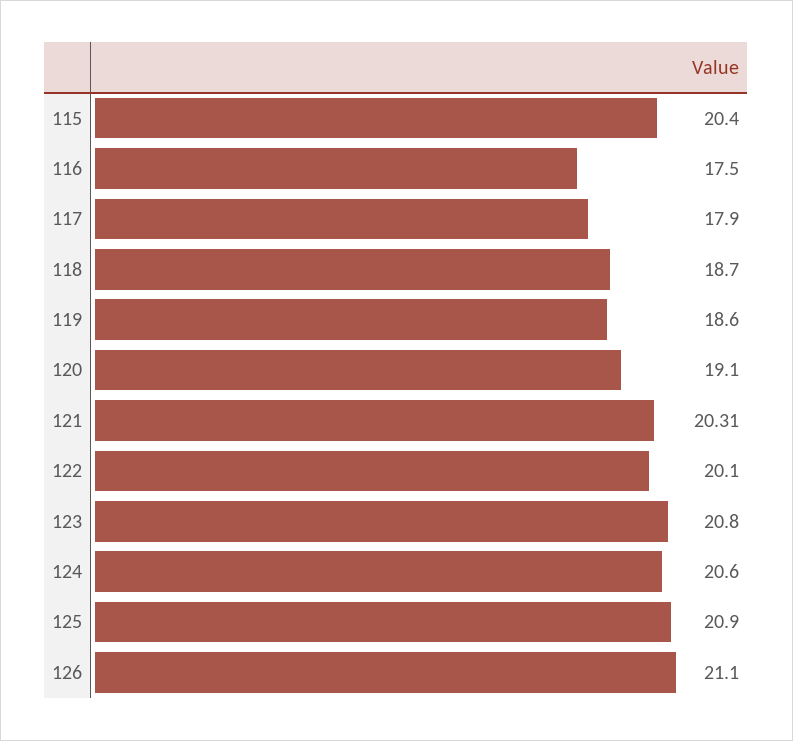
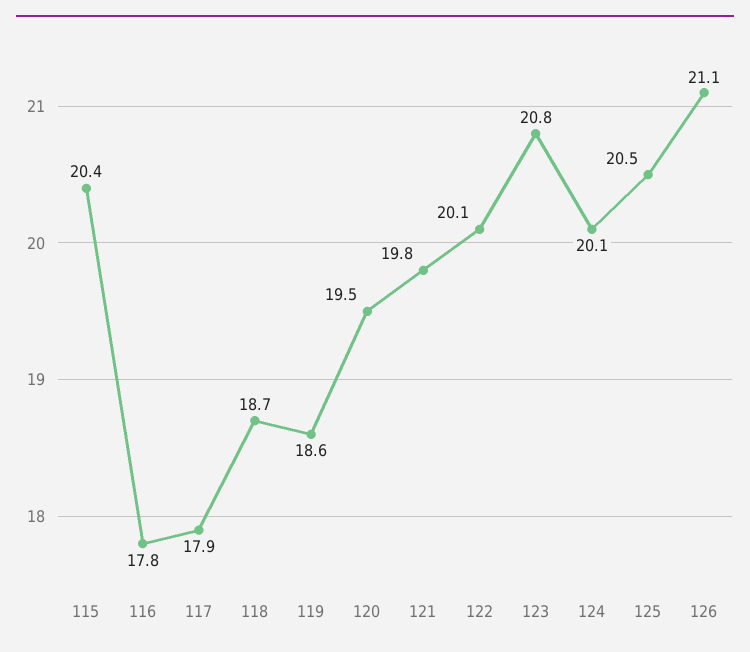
116: 17.5 -> 17.8
120: 19.1 -> 19.5
121: 20.31 -> 19.8
124: 20.6 -> 20.1
125: 20.9 -> 20.5

